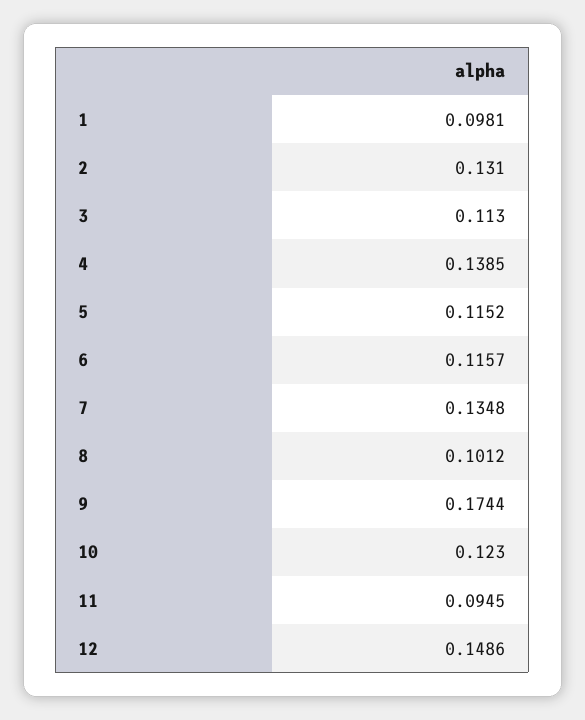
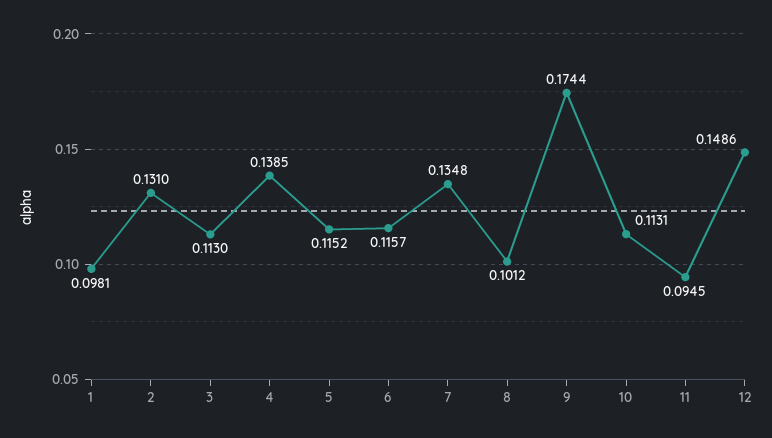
10: 0.123 -> 0.1131

